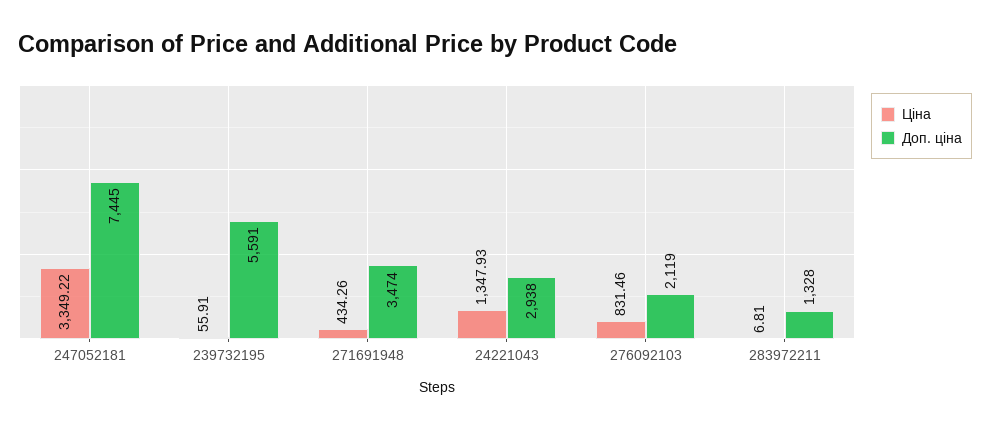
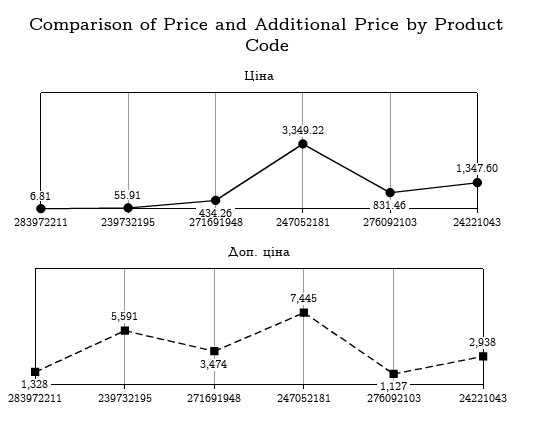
Ціна, 24221043: 1347.93 -> 1347.6
Доп. ціна, 276092103: 2119 -> 1127

